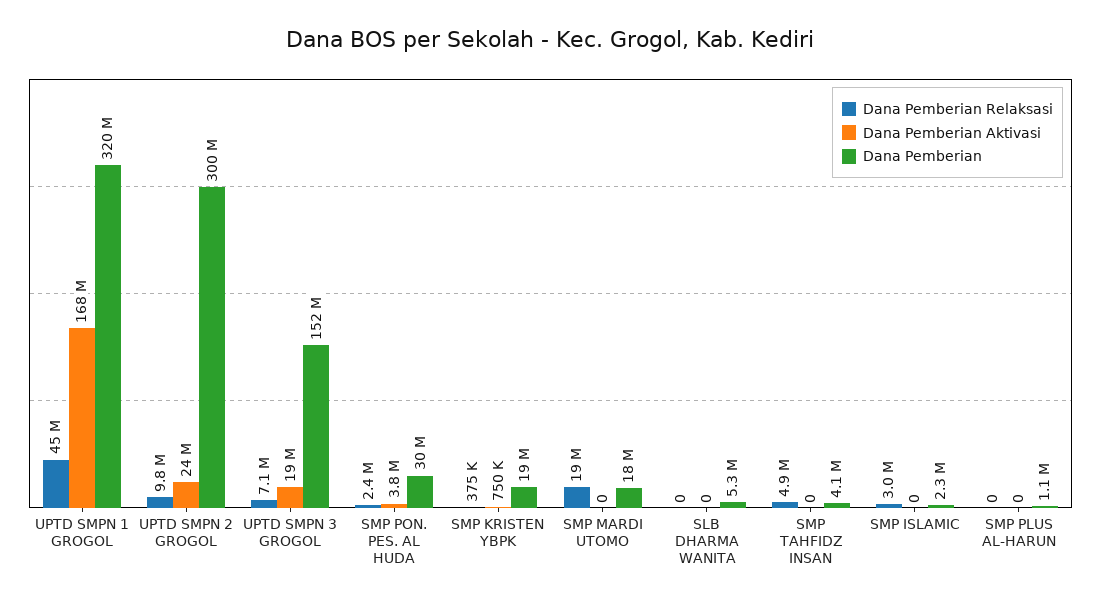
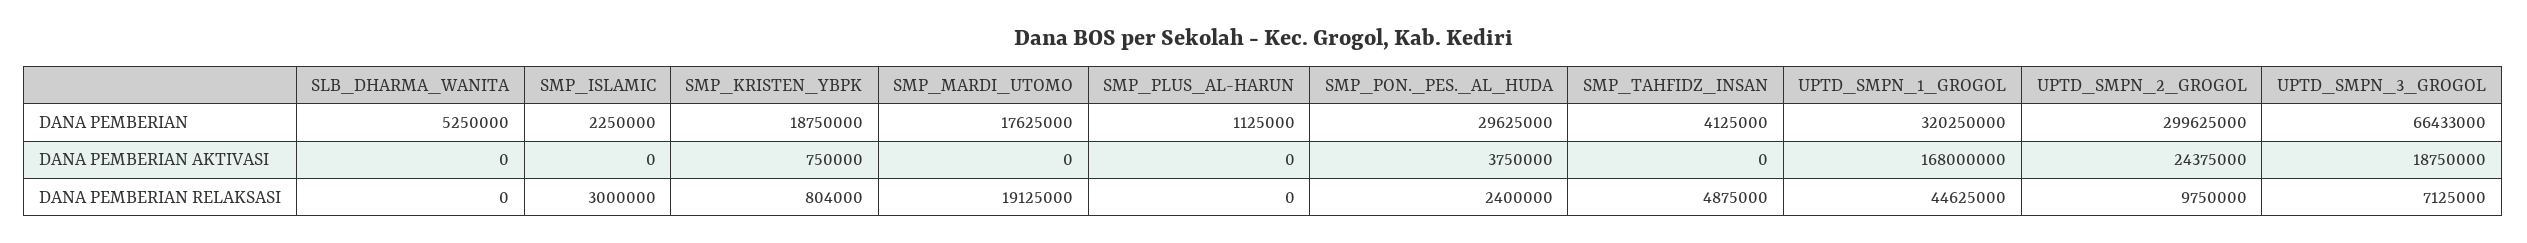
Dana Pemberian, UPTD SMPN 3 GROGOL: 152000000 -> 66433000
Dana Pemberian Relaksasi, SMP KRISTEN YBPK: 375000 -> 804000

